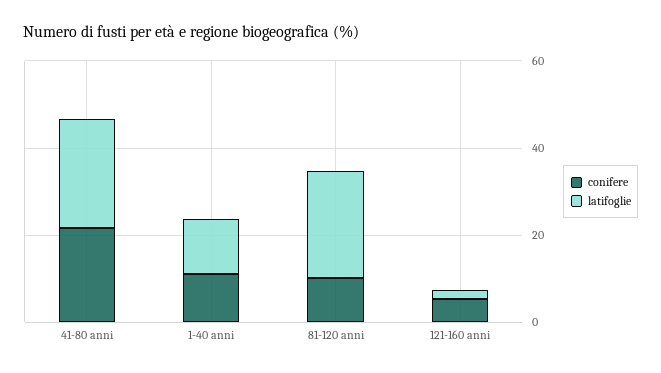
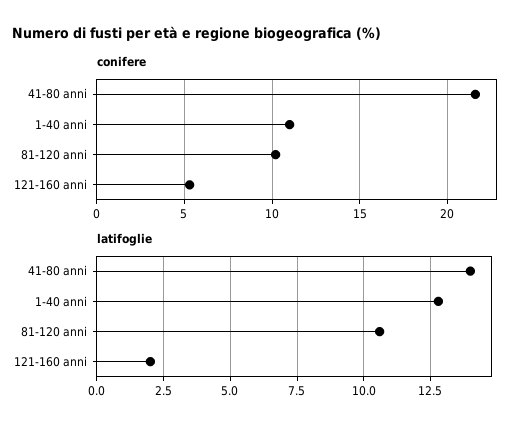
latifoglie, 41-80 anni: 25 -> 14
latifoglie, 81-120 anni: 25 -> 10.5

